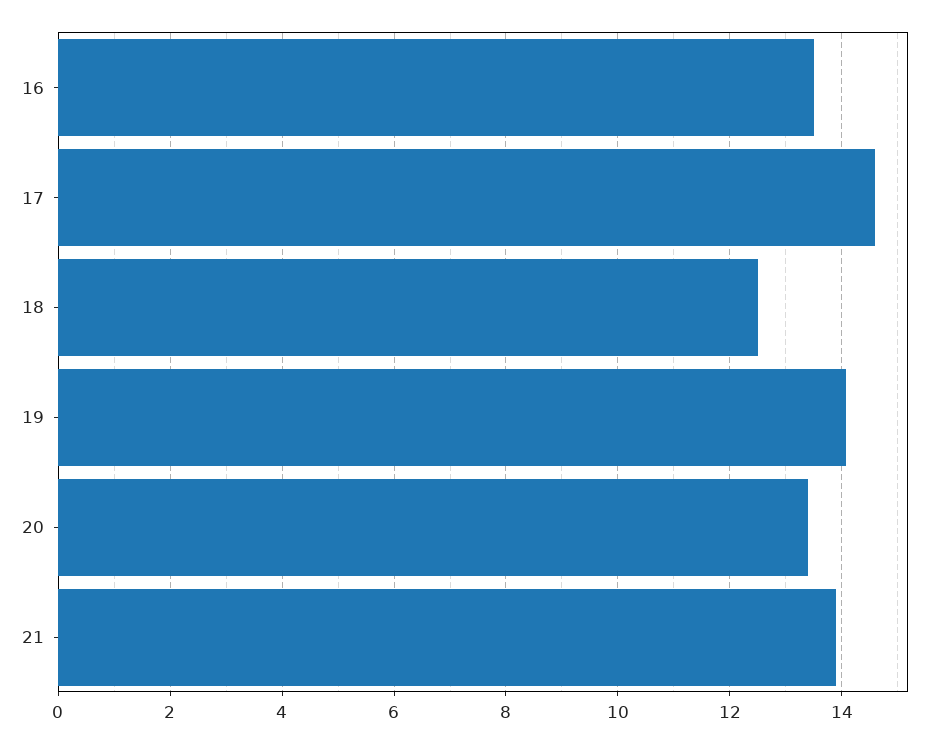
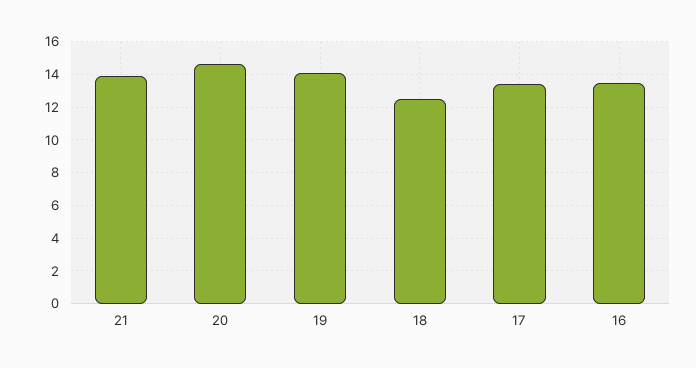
17: 14.6 -> 13.5
20: 13.4 -> 14.5

